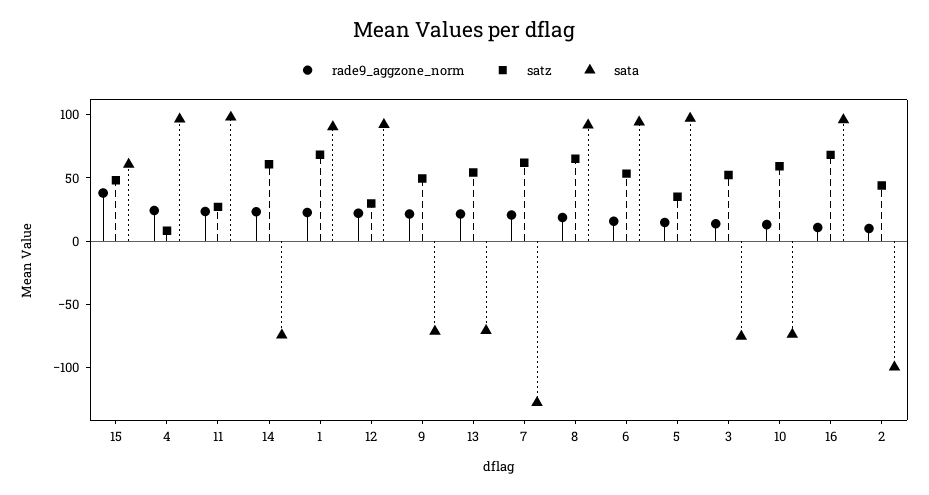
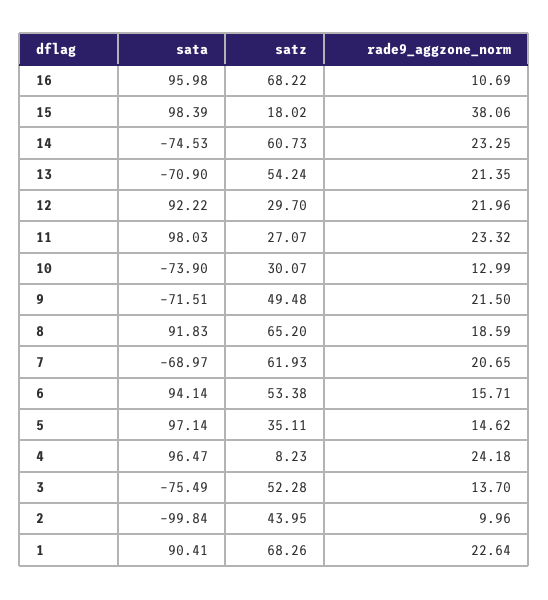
satz, 15: 50 -> 18.02
sata, 15: 60 -> 98.39
sata, 7: -130 -> -68.97
satz, 10: 60 -> 30.07

